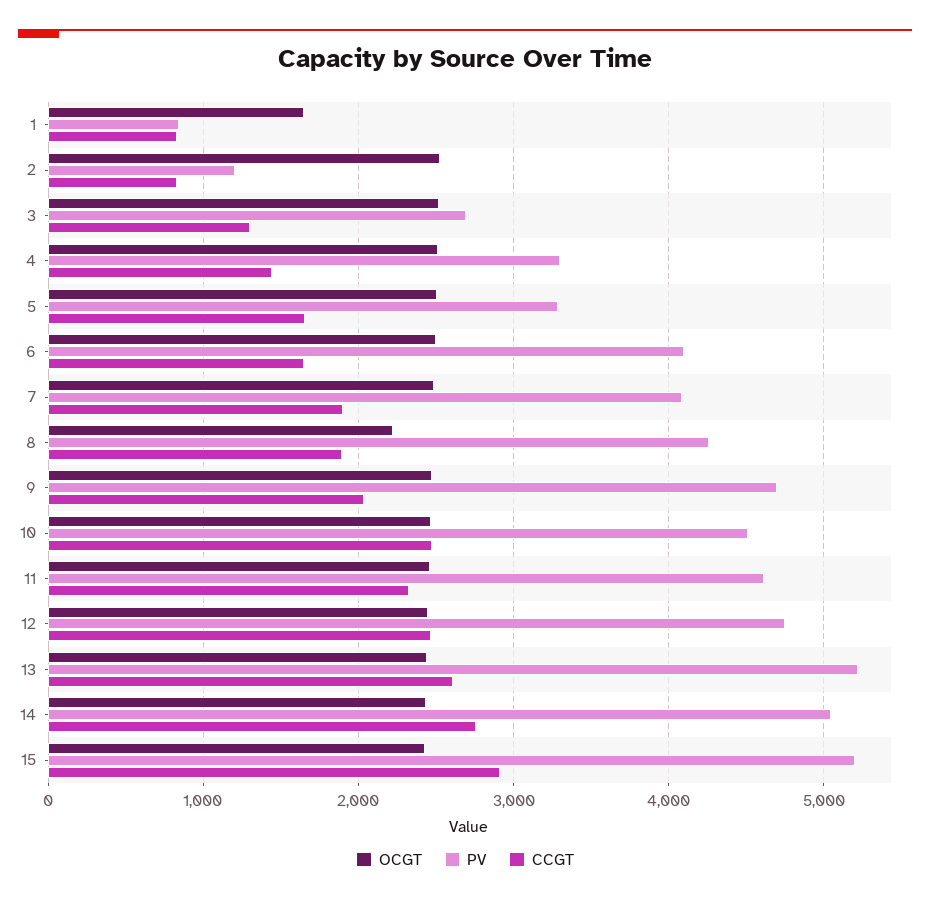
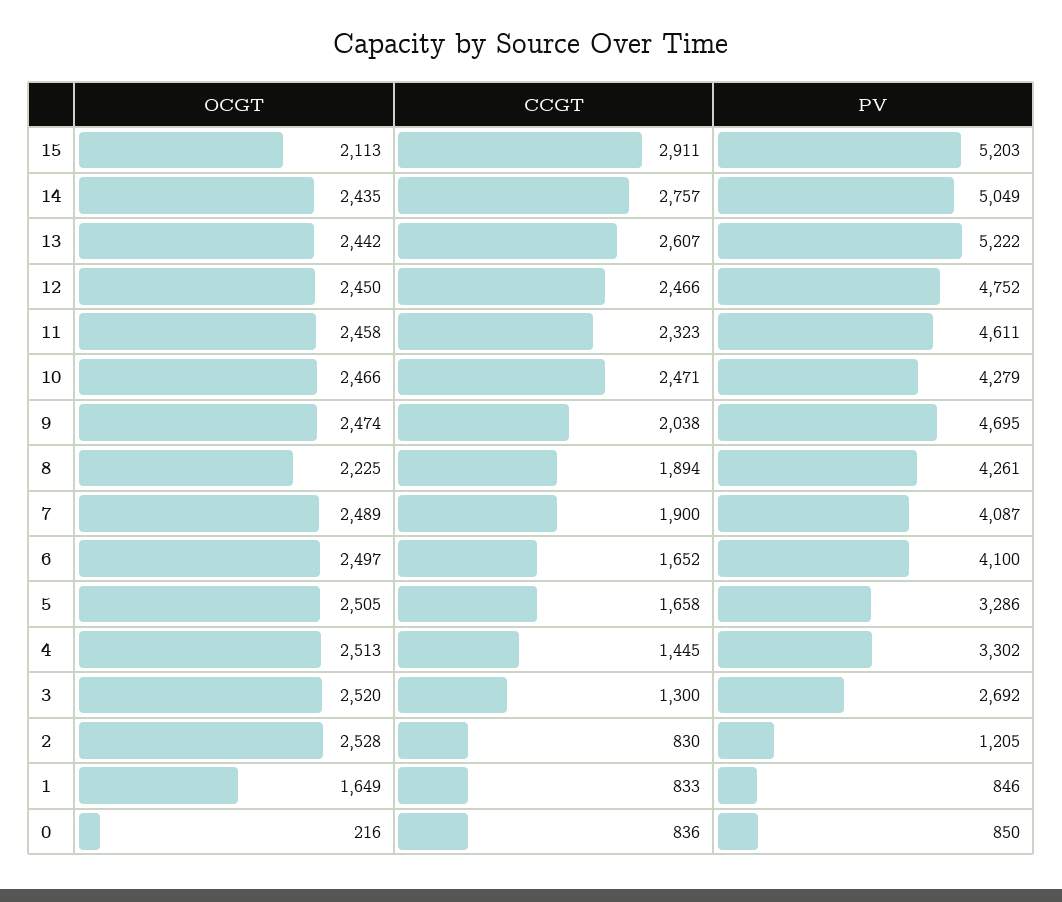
PV, 10: 4500 -> 4279
OCGT, 15: 2400 -> 2113
OCGT, 0: none -> 216
CCGT, 0: none -> 836
PV, 0: none -> 850

